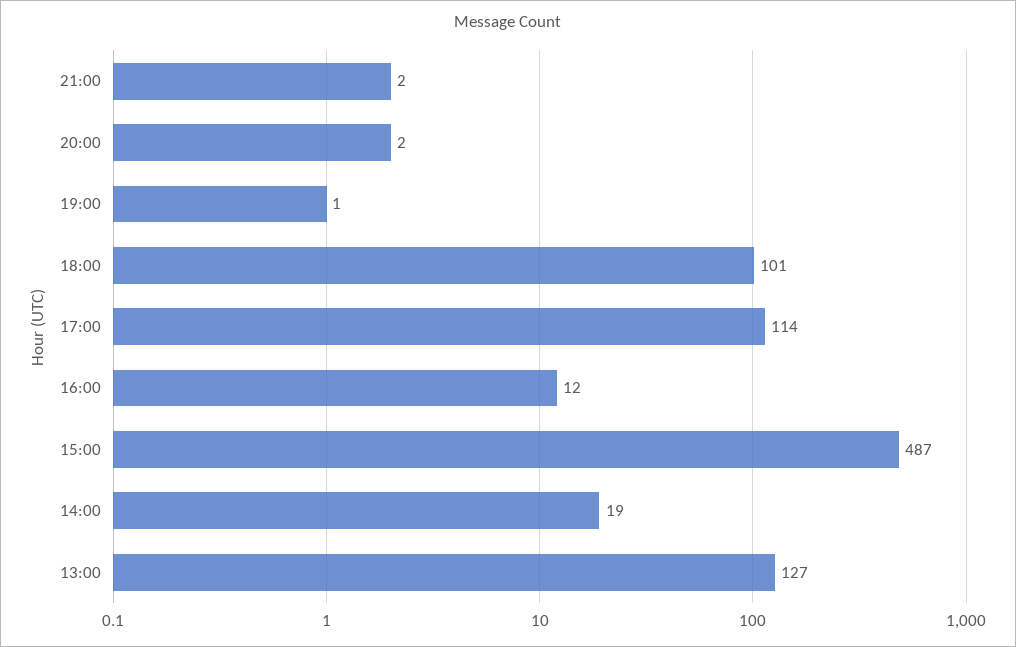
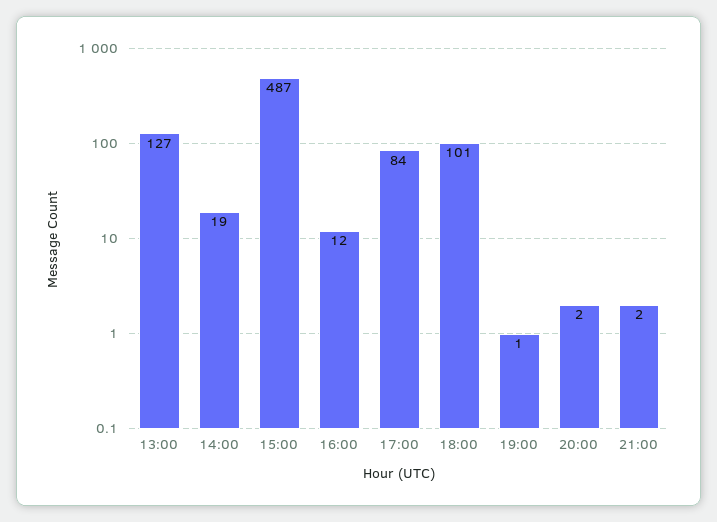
17:00: 114 -> 84

